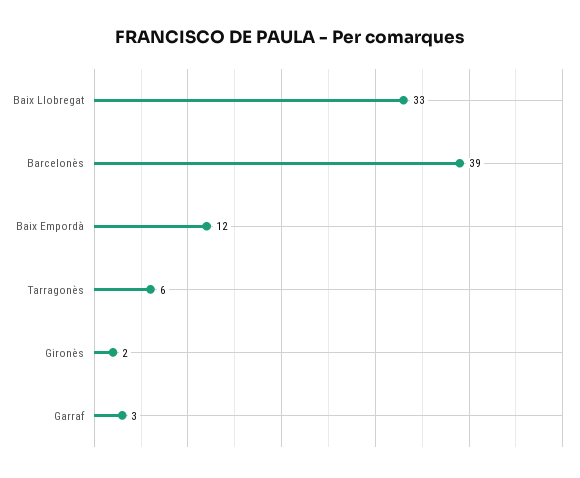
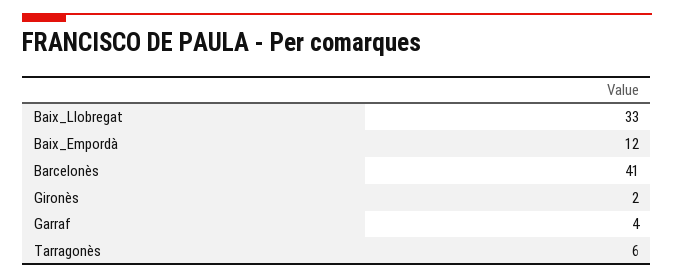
Barcelonès: 39 -> 41
Garraf: 3 -> 4

